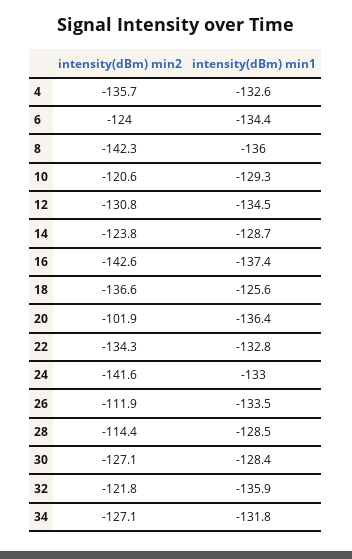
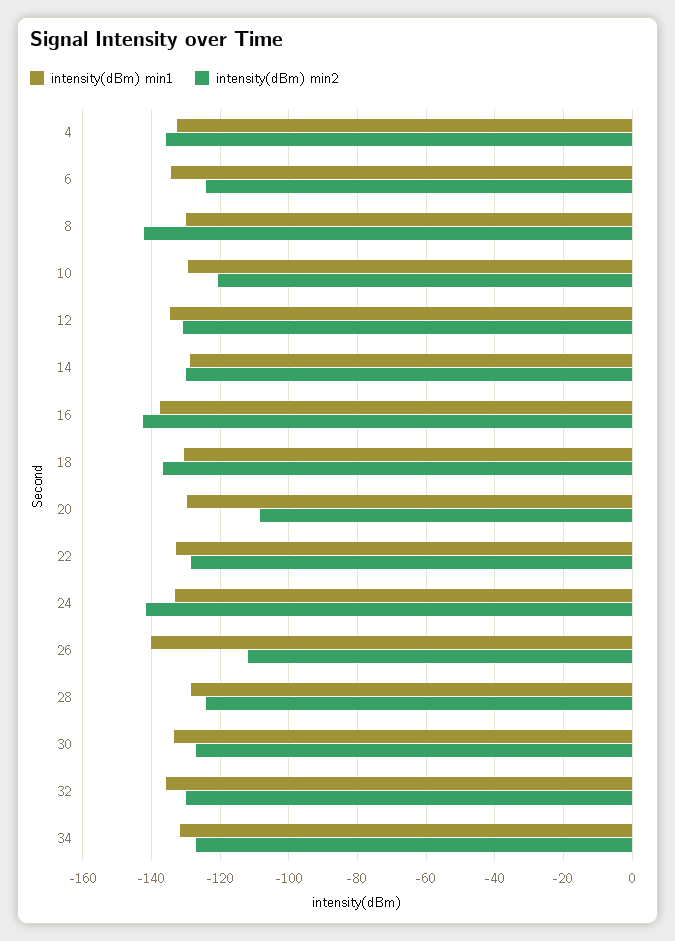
intensity(dBm) min1, 8: -136 -> -130
intensity(dBm) min2, 14: -123.8 -> -130
intensity(dBm) min1, 18: -125.6 -> -130
intensity(dBm) min2, 20: -101.9 -> -108
intensity(dBm) min1, 20: -136.4 -> -130
intensity(dBm) min2, 22: -134.3 -> -128
intensity(dBm) min1, 26: -133.5 -> -140
intensity(dBm) min2, 28: -114.4 -> -124
intensity(dBm) min1, 30: -128.4 -> -134
intensity(dBm) min2, 32: -121.8 -> -130

